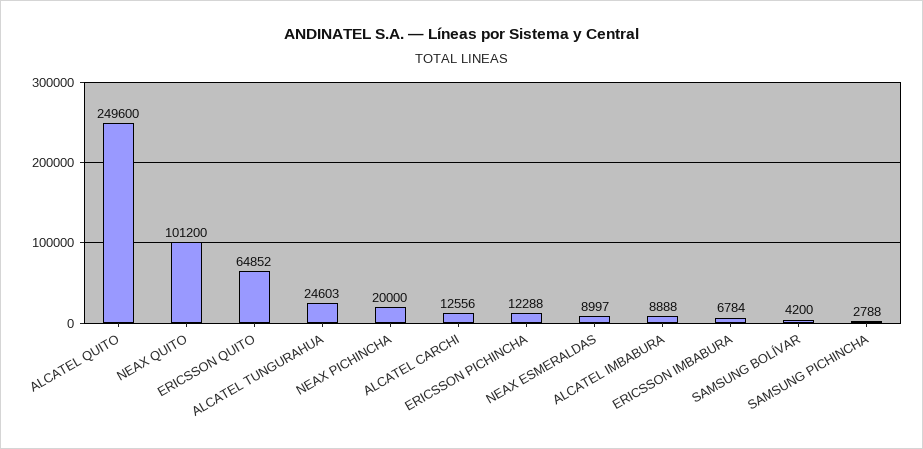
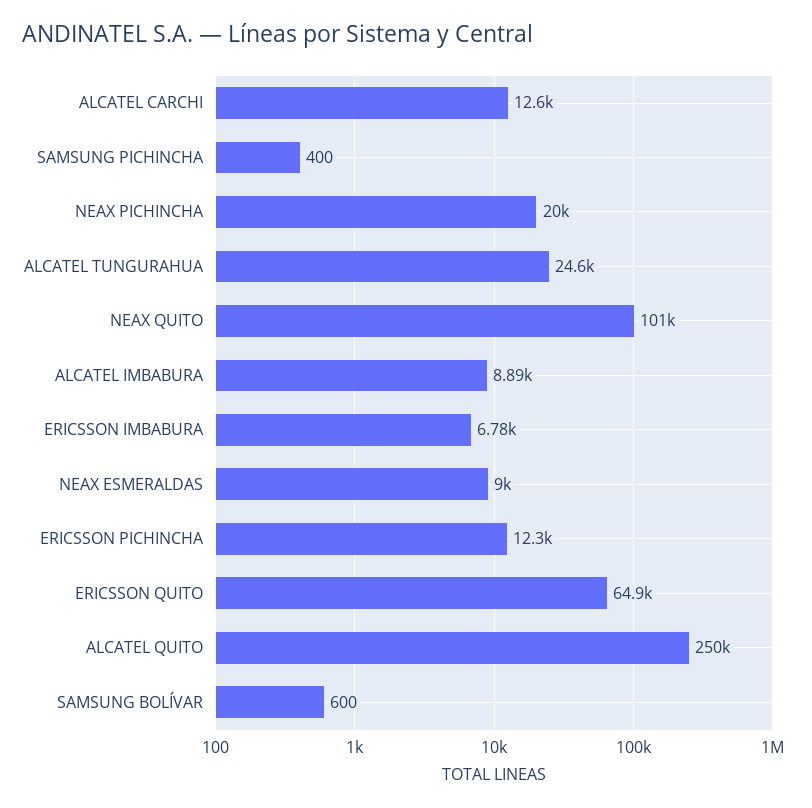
SAMSUNG BOLÍVAR: 4200 -> 600
SAMSUNG PICHINCHA: 2788 -> 400

